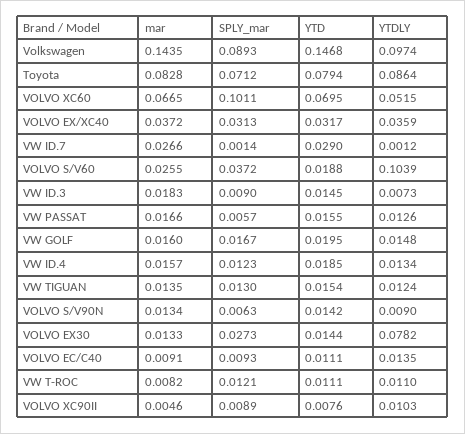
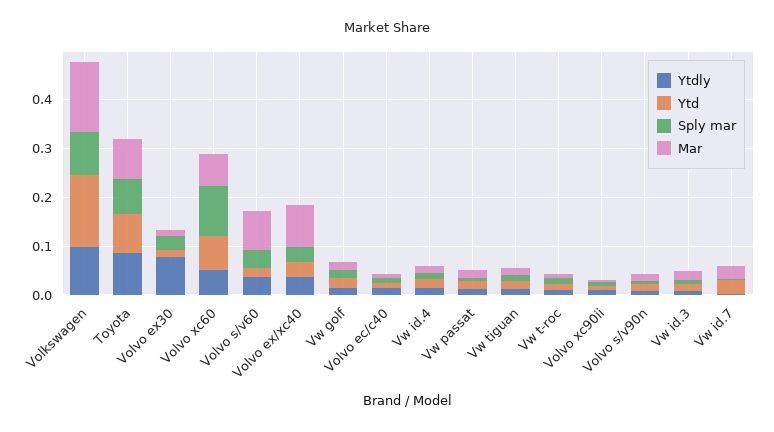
mar, VOLVO EX/XC40: 0.0372 -> 0.08
mar, VOLVO S/V60: 0.0255 -> 0.08
YTDLY, VOLVO S/V60: 0.1039 -> 0.04

